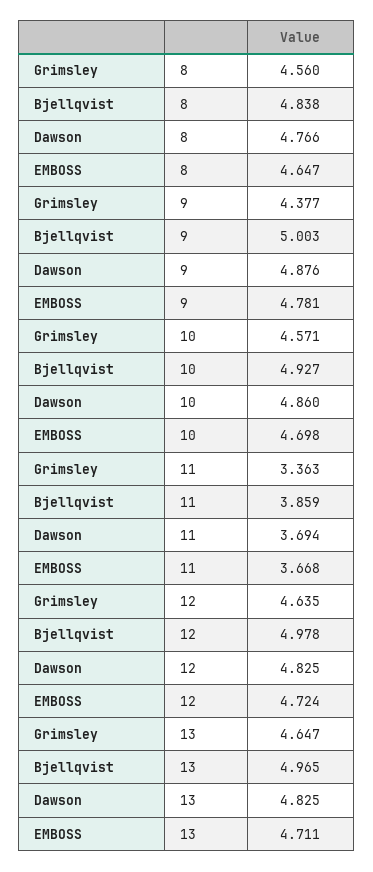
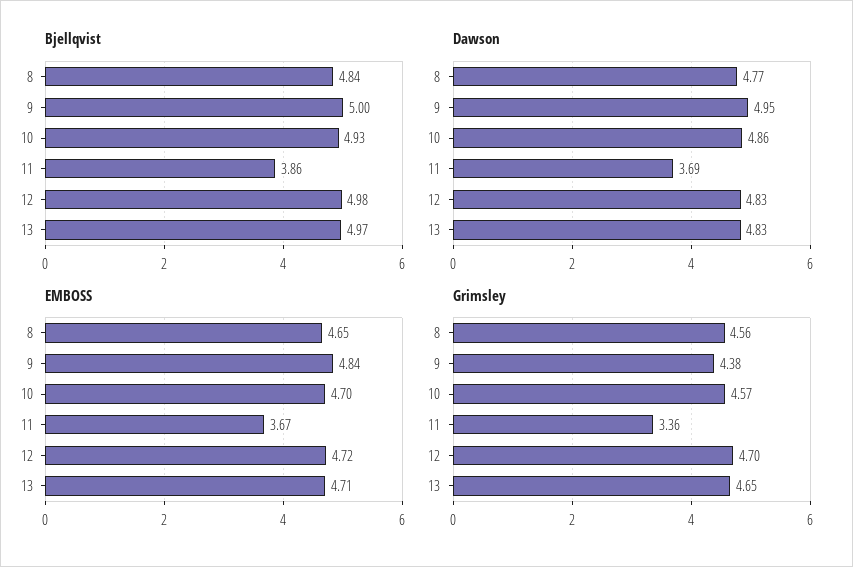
Dawson, 9: 4.876 -> 4.95
EMBOSS, 9: 4.781 -> 4.84
Grimsley, 12: 4.635 -> 4.7

